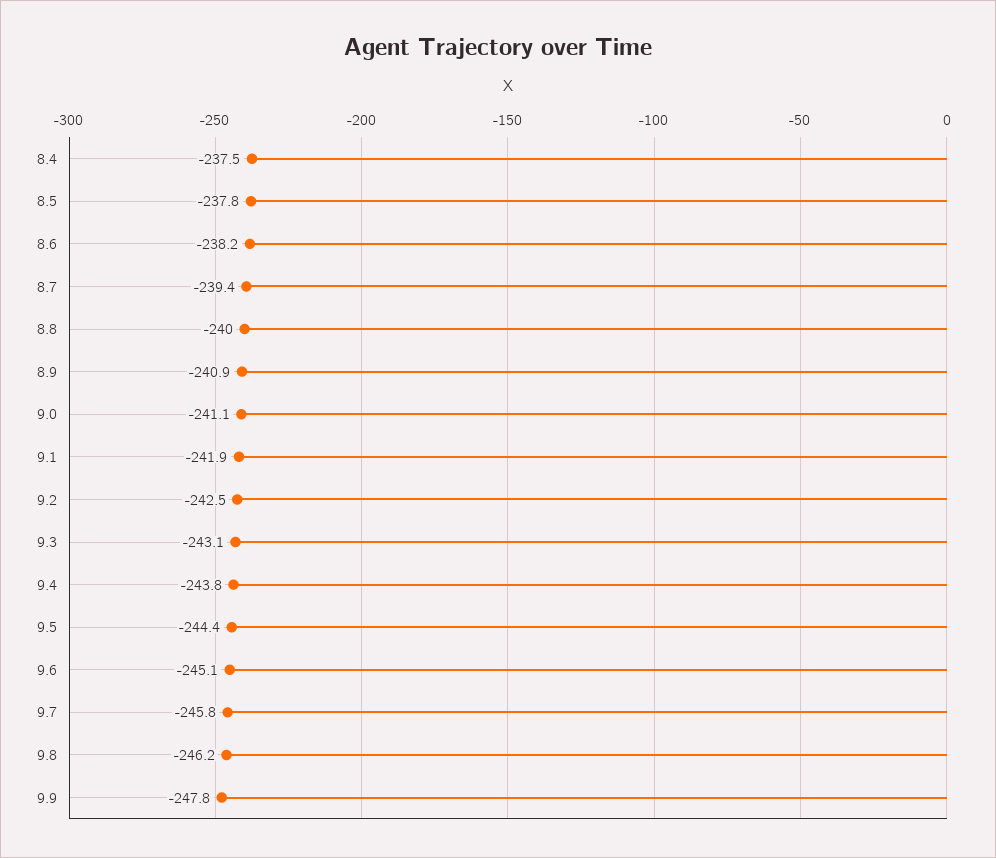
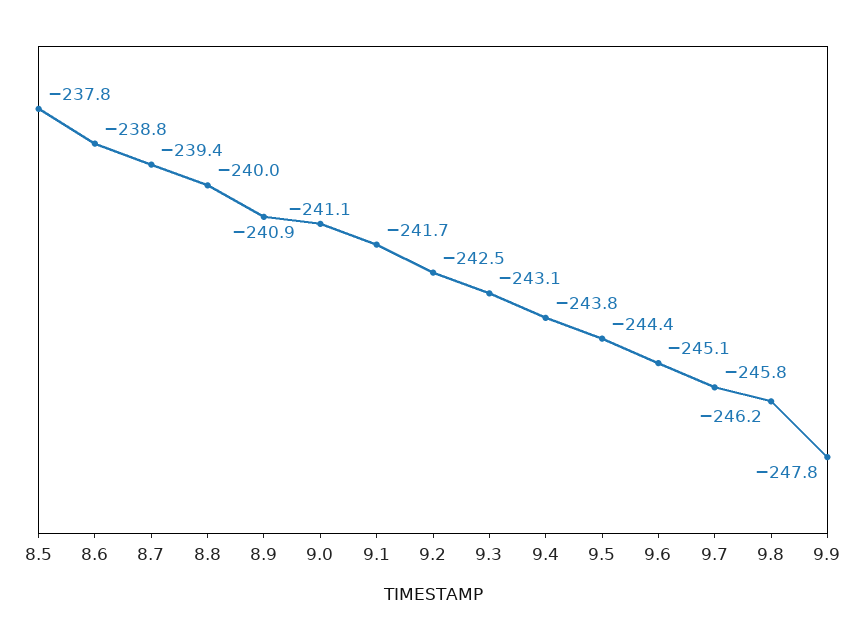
8.4: -237.5 -> none
8.6: -238.2 -> -238.8
9.1: -241.9 -> -241.7

